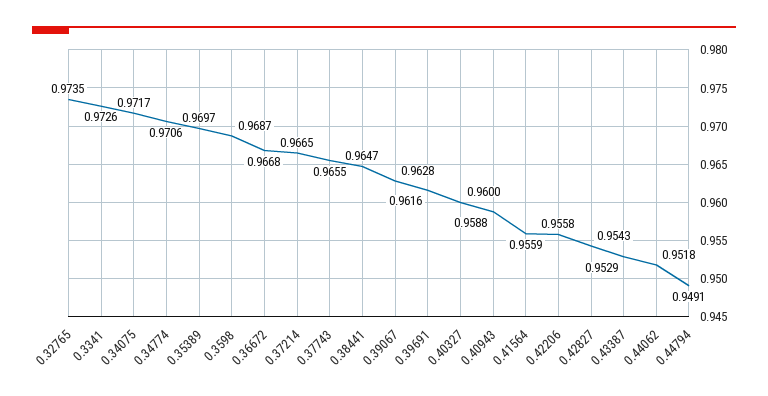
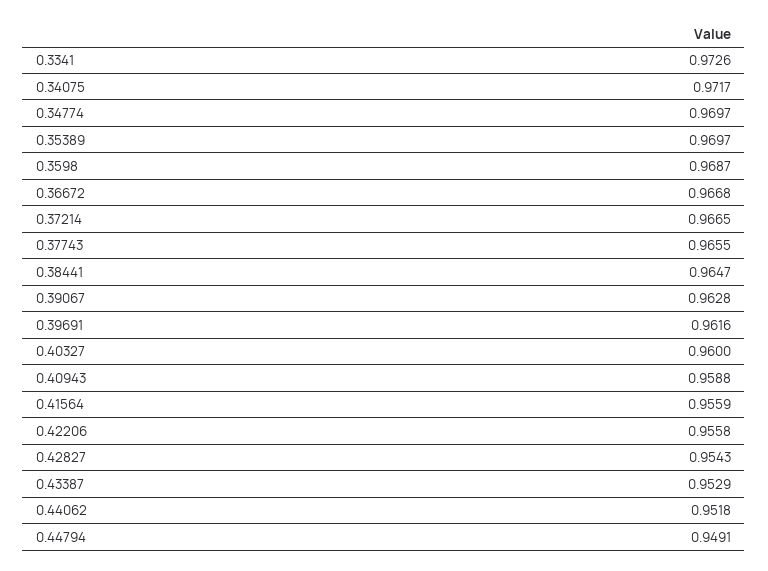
0.32765: 0.9735 -> none
0.34774: 0.9706 -> 0.9697

